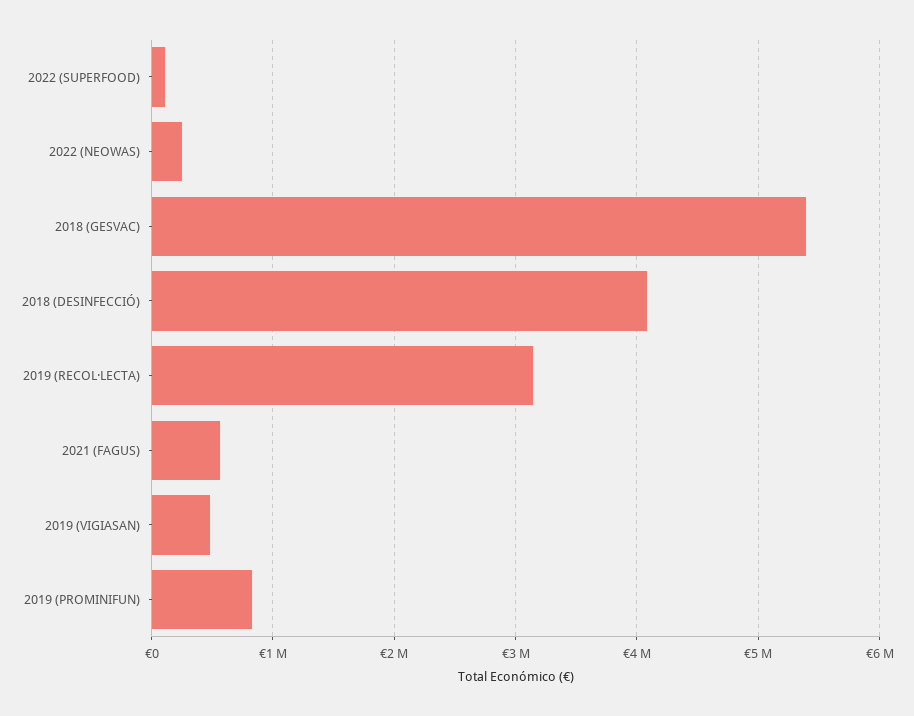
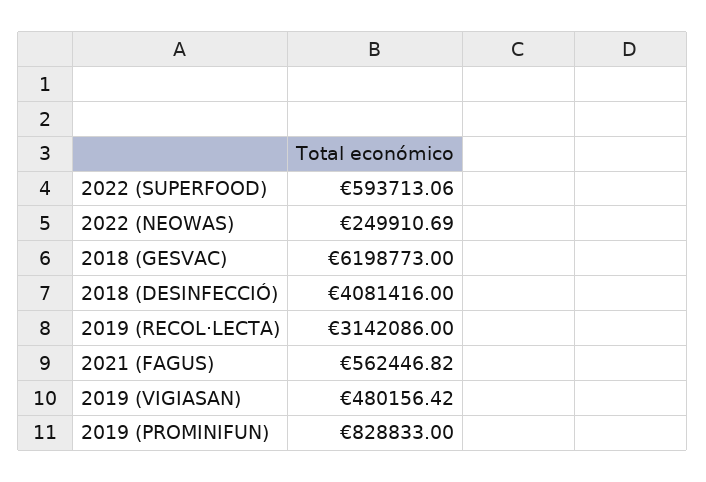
2022 (SUPERFOOD): 100000 -> 593713.06
2018 (GESVAC): 5400000 -> 6198773

